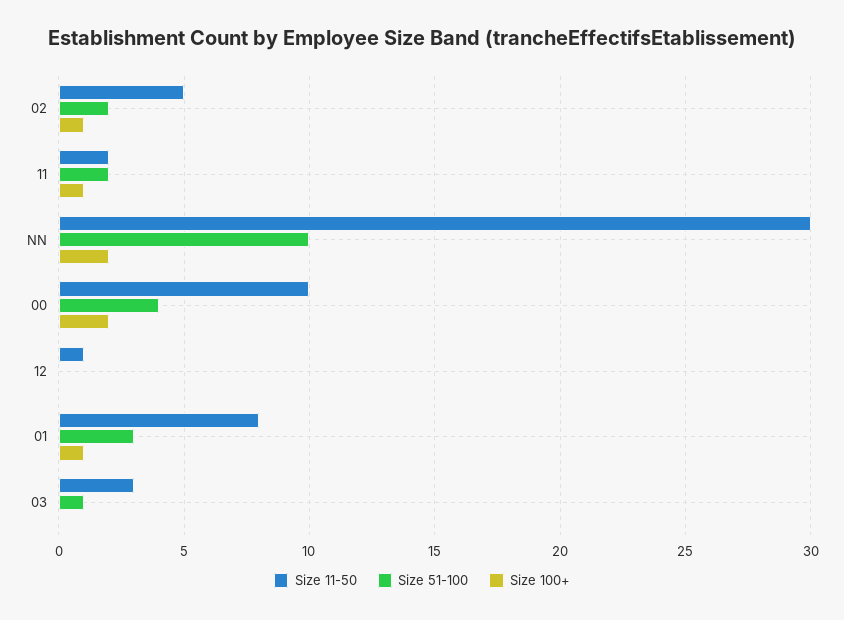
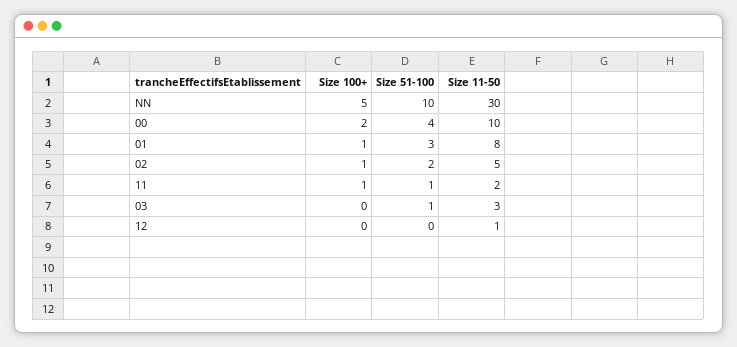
Size 51-100, 11: 2 -> 1
Size 100+, NN: 2 -> 5

